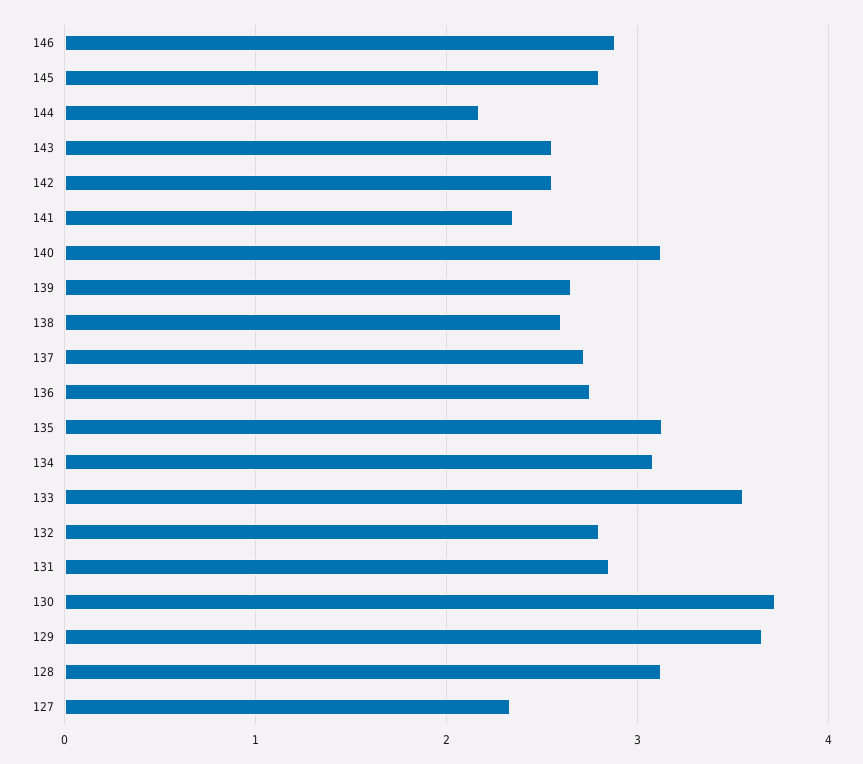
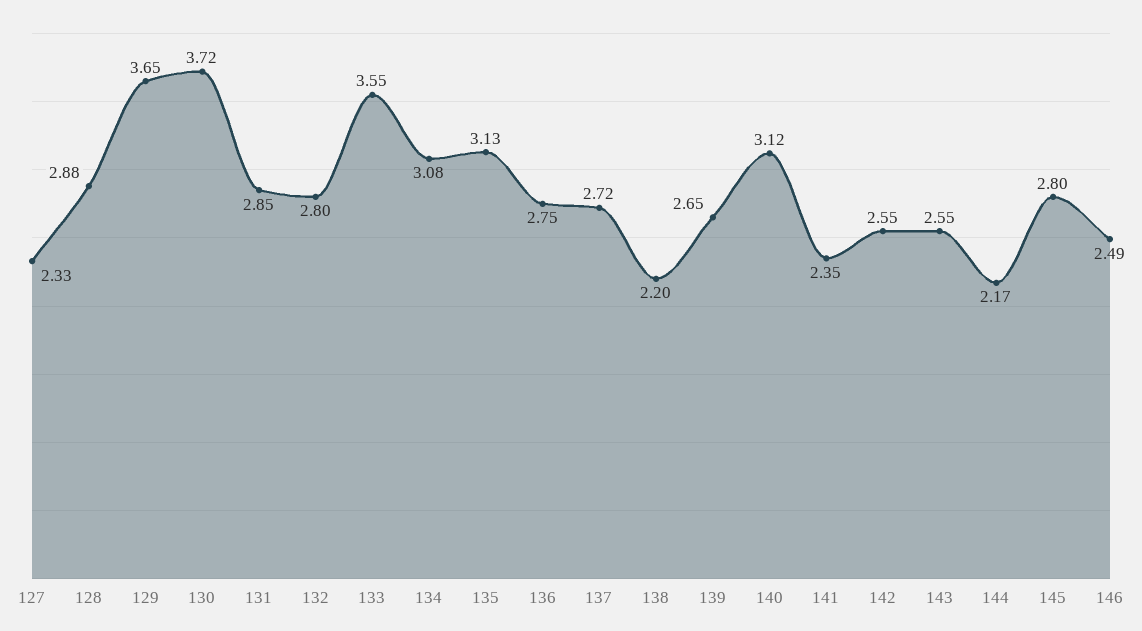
146: 2.9 -> 2.49
138: 2.6 -> 2.2
128: 3.1 -> 2.88

